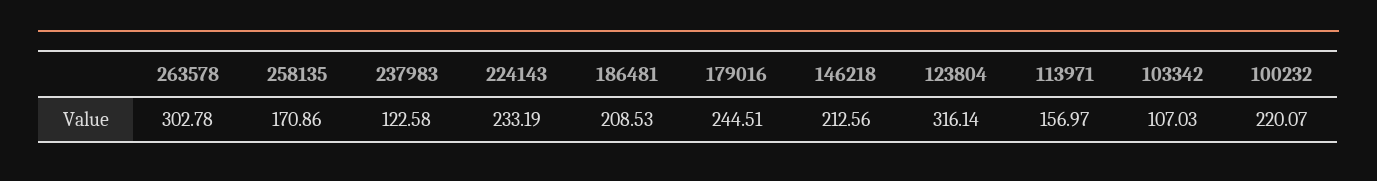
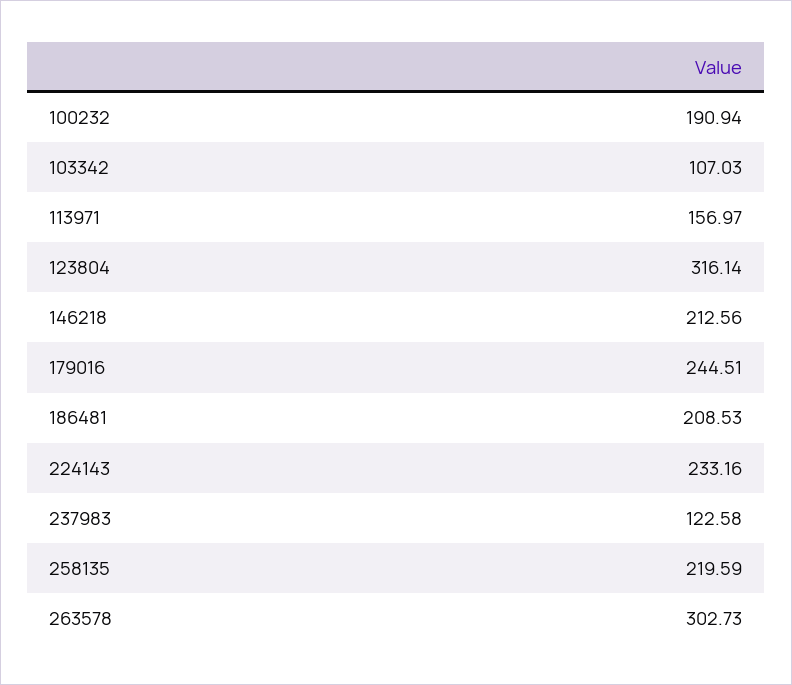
263578: 302.78 -> 302.73
258135: 170.86 -> 219.59
224143: 233.19 -> 233.16
100232: 220.07 -> 190.94

